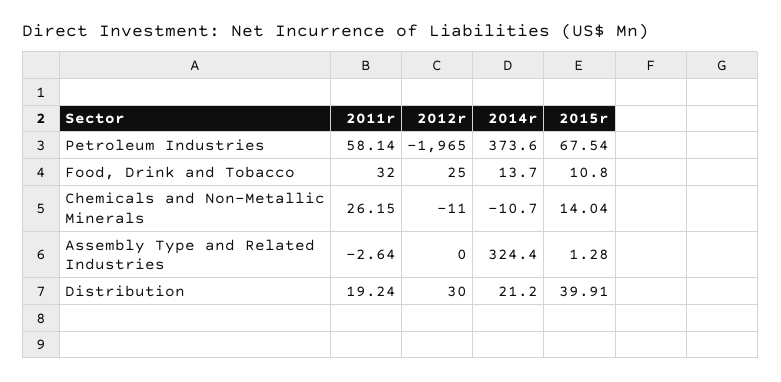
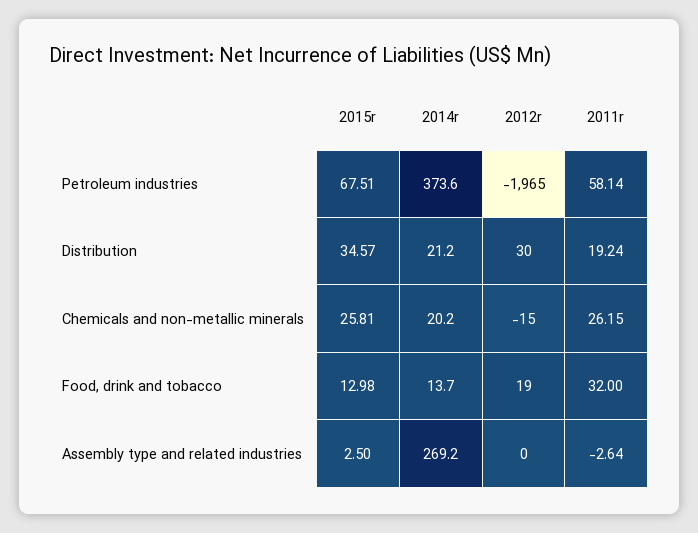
2015r, Petroleum Industries: 67.54 -> 67.51
2012r, Food, Drink and Tobacco: 25 -> 19
2015r, Food, Drink and Tobacco: 10.8 -> 12.98
2012r, Chemicals and Non-Metallic Minerals: -11 -> -15
2014r, Chemicals and Non-Metallic Minerals: -10.7 -> 20.2
2015r, Chemicals and Non-Metallic Minerals: 14.04 -> 25.81
2014r, Assembly Type and Related Industries: 324.4 -> 269.2
2015r, Assembly Type and Related Industries: 1.28 -> 2.5
2015r, Distribution: 39.91 -> 34.57

